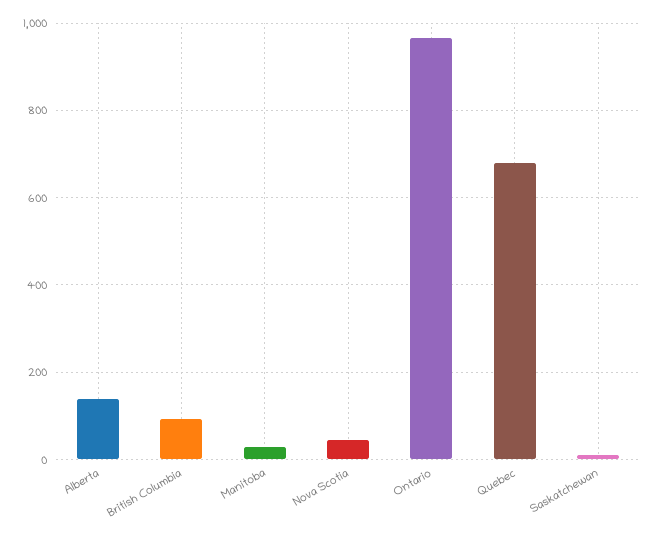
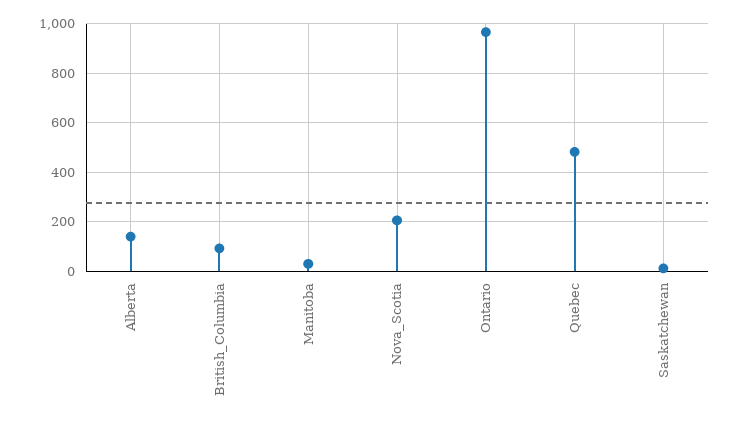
Nova Scotia: 40 -> 200
Quebec: 680 -> 475

